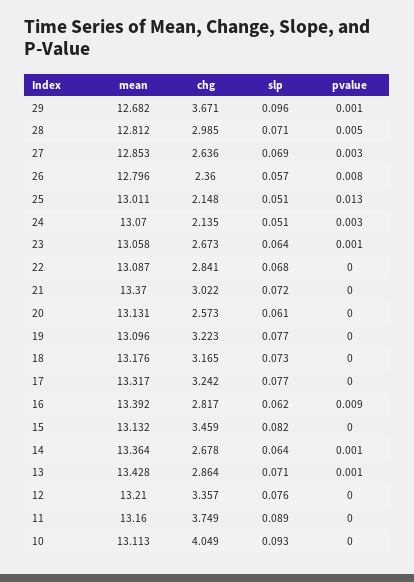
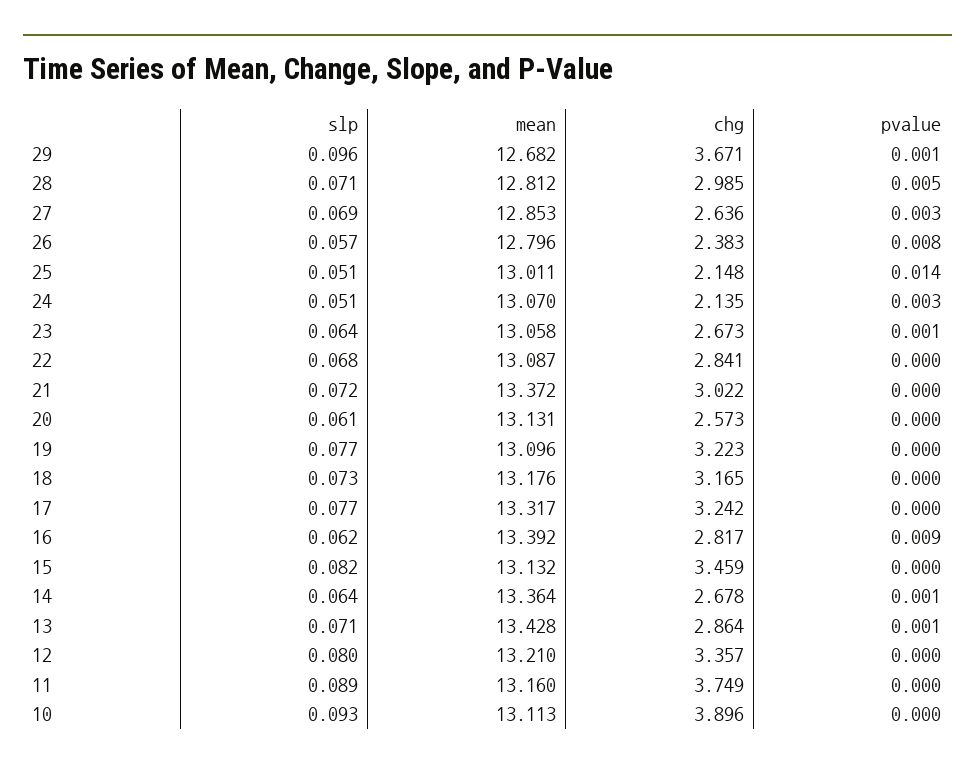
chg, 26: 2.36 -> 2.383
pvalue, 25: 0.013 -> 0.014
mean, 21: 13.37 -> 13.372
slp, 12: 0.076 -> 0.08
chg, 10: 4.049 -> 3.896

